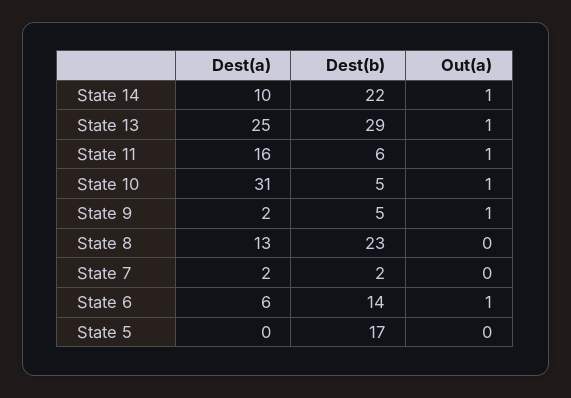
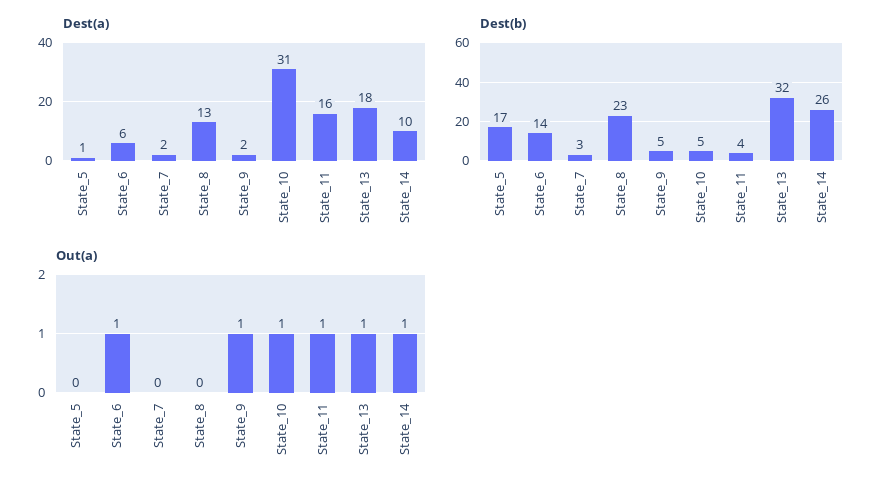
Dest(b), State 14: 22 -> 26
Dest(a), State 13: 25 -> 18
Dest(b), State 13: 29 -> 32
Dest(b), State 11: 6 -> 4
Dest(b), State 7: 2 -> 3
Dest(a), State 5: 0 -> 1

